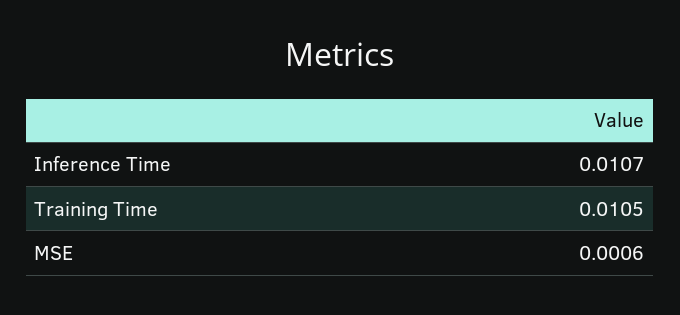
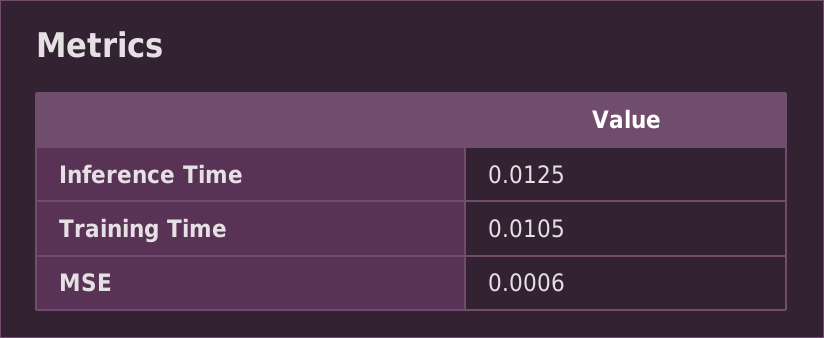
Inference Time: 0.0107 -> 0.0125

